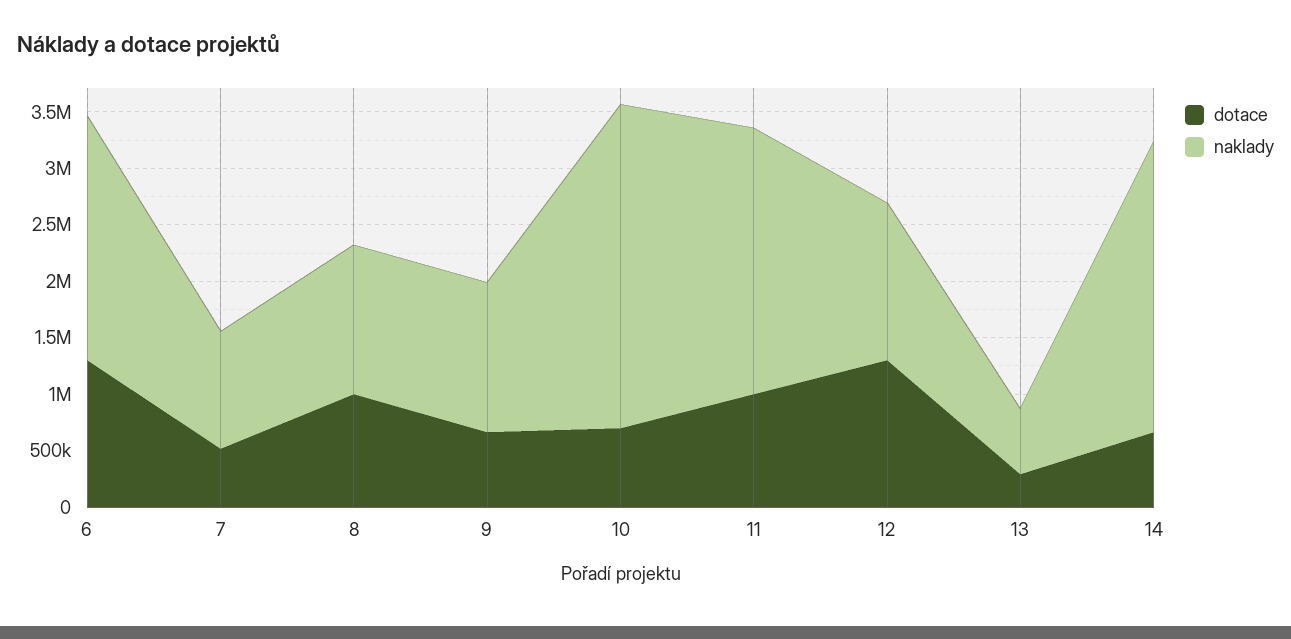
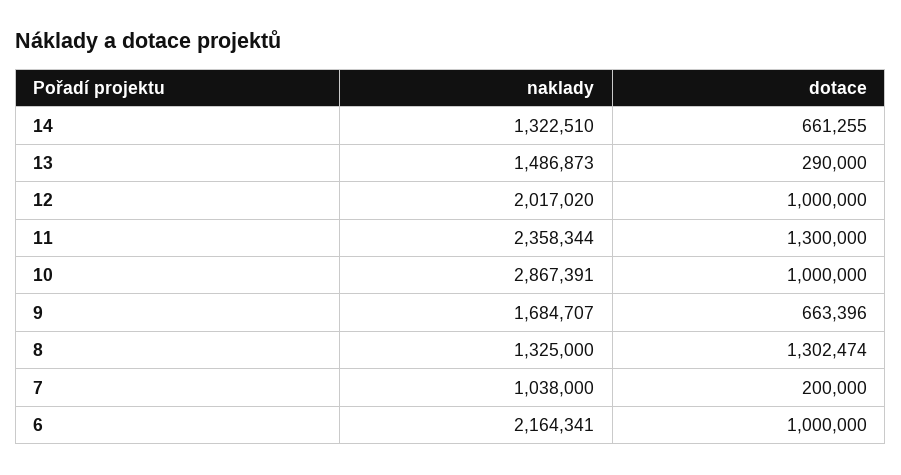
dotace, 6: 1300000 -> 1000000
dotace, 7: 500000 -> 200000
dotace, 8: 1000000 -> 1302474
naklady, 9: 1300000 -> 1684707
dotace, 10: 700000 -> 1000000
dotace, 11: 1000000 -> 1300000
dotace, 12: 1300000 -> 1000000
naklady, 12: 1400000 -> 2017020
naklady, 13: 600000 -> 1486873
naklady, 14: 2600000 -> 1322510

